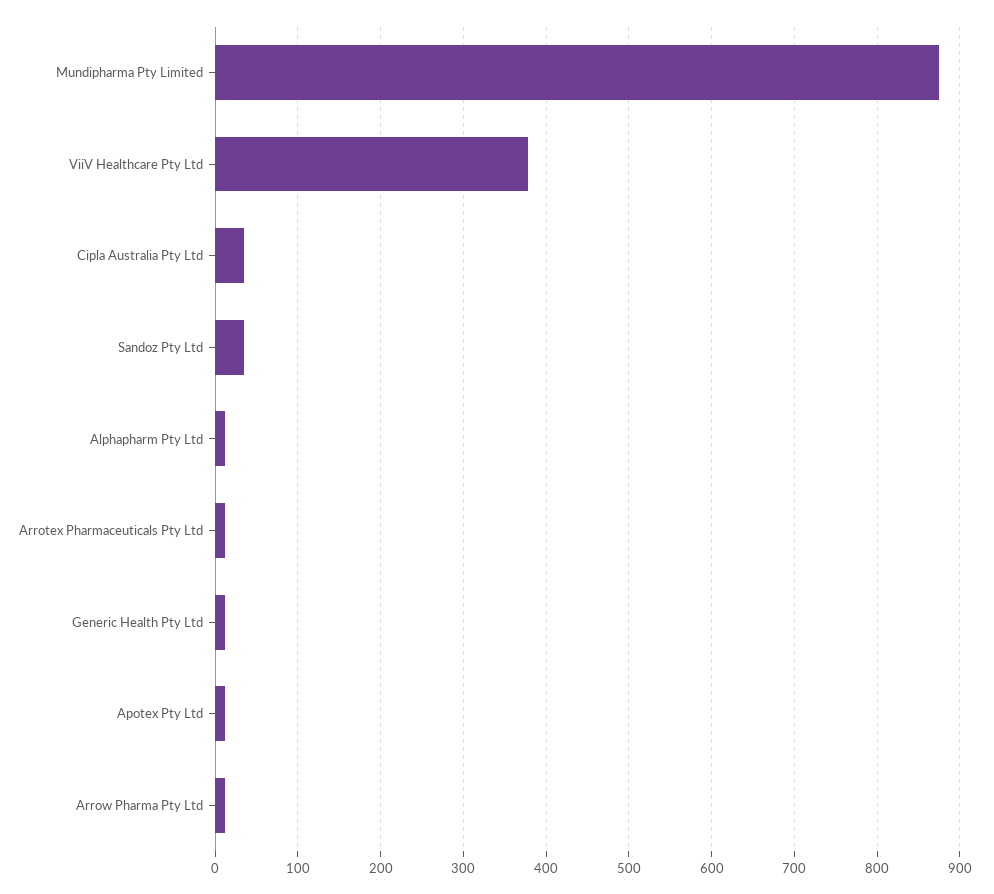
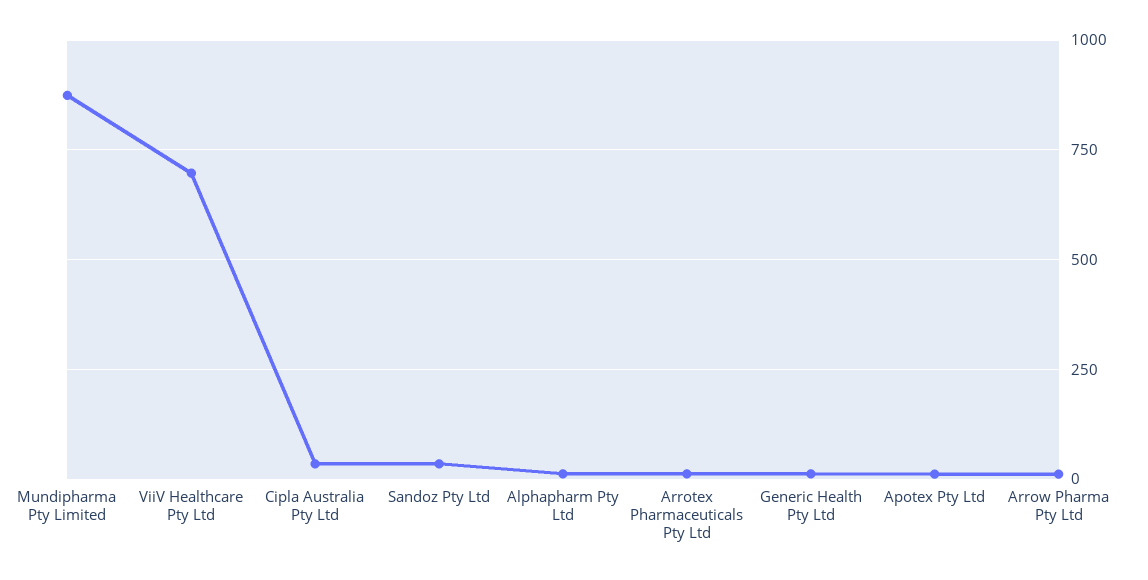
ViiV Healthcare Pty Ltd: 380 -> 700

